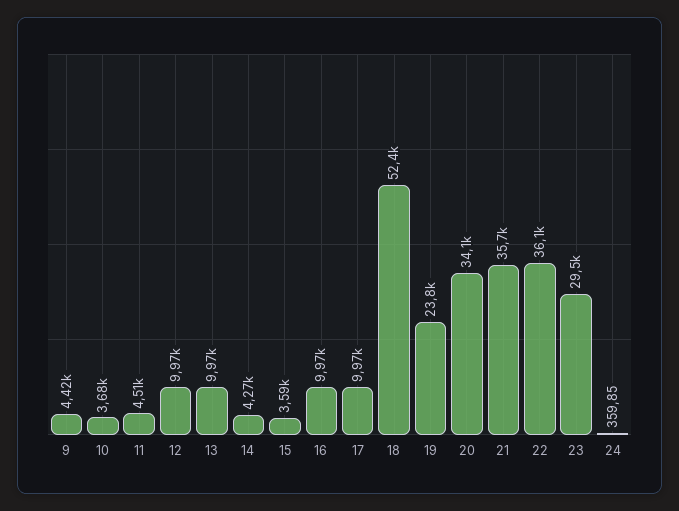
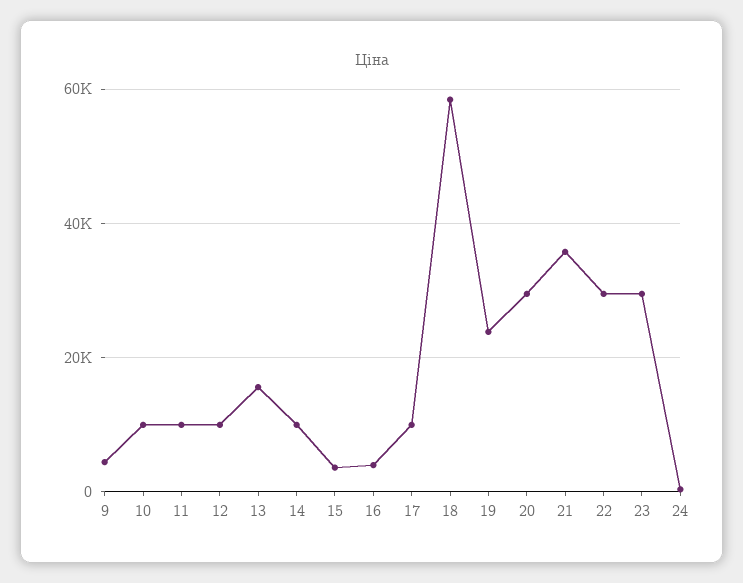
10: 3680 -> 10000
11: 4510 -> 10000
13: 9970 -> 16000
14: 4270 -> 10000
16: 9970 -> 4000
18: 52400 -> 58000
20: 34100 -> 30000
22: 36100 -> 30000

